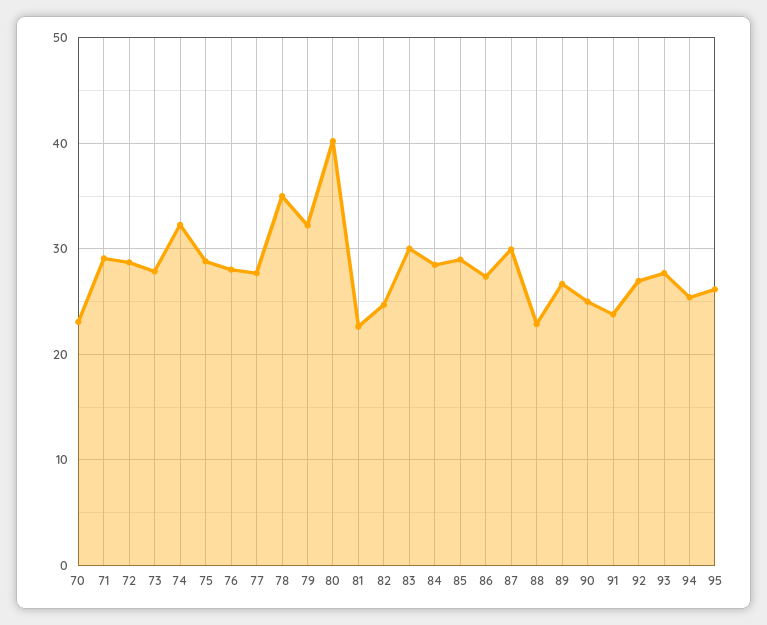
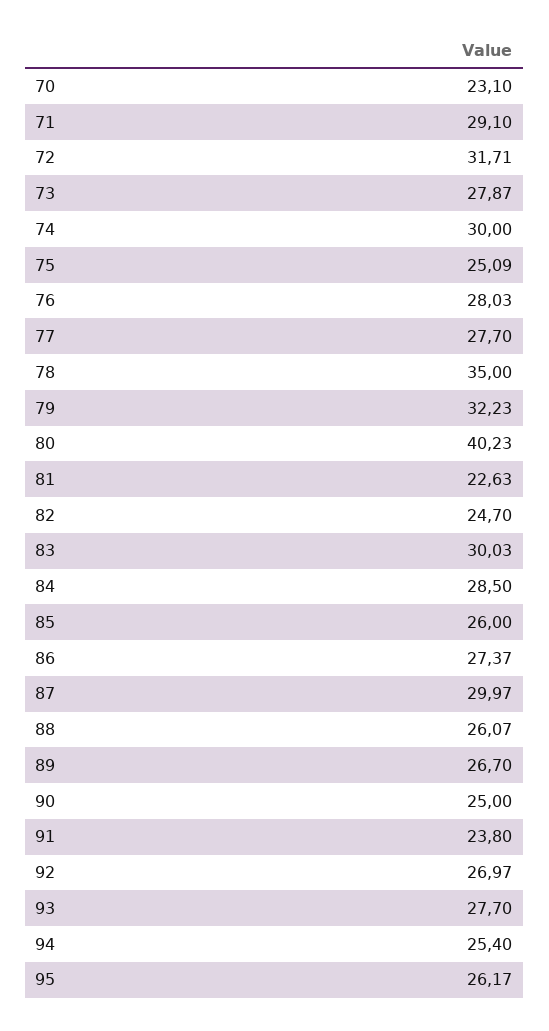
72: 29 -> 31.71
74: 32 -> 30
75: 29 -> 25.09
85: 29 -> 26
88: 23 -> 26.07

